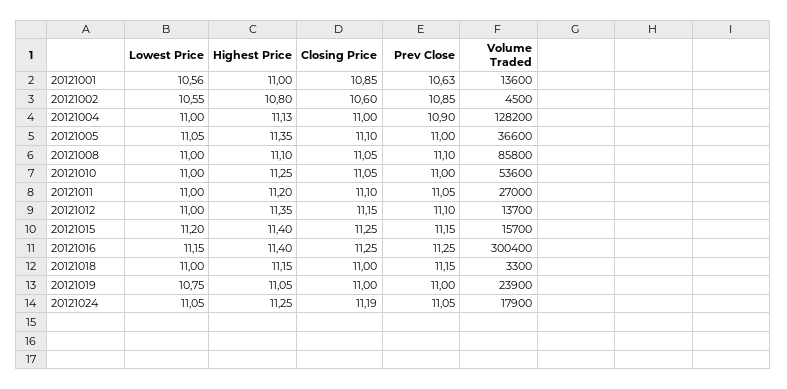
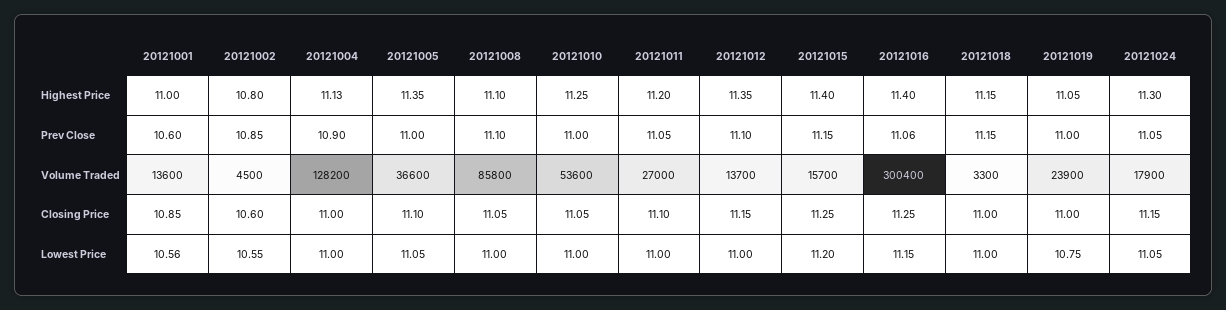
Prev Close, 20121001: 10.63 -> 10.6
Prev Close, 20121016: 11.25 -> 11.06
Highest Price, 20121024: 11.25 -> 11.3
Closing Price, 20121024: 11.19 -> 11.15

